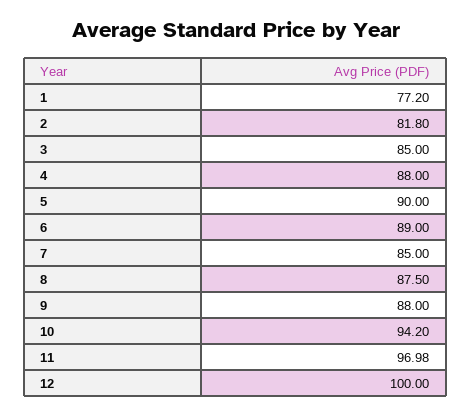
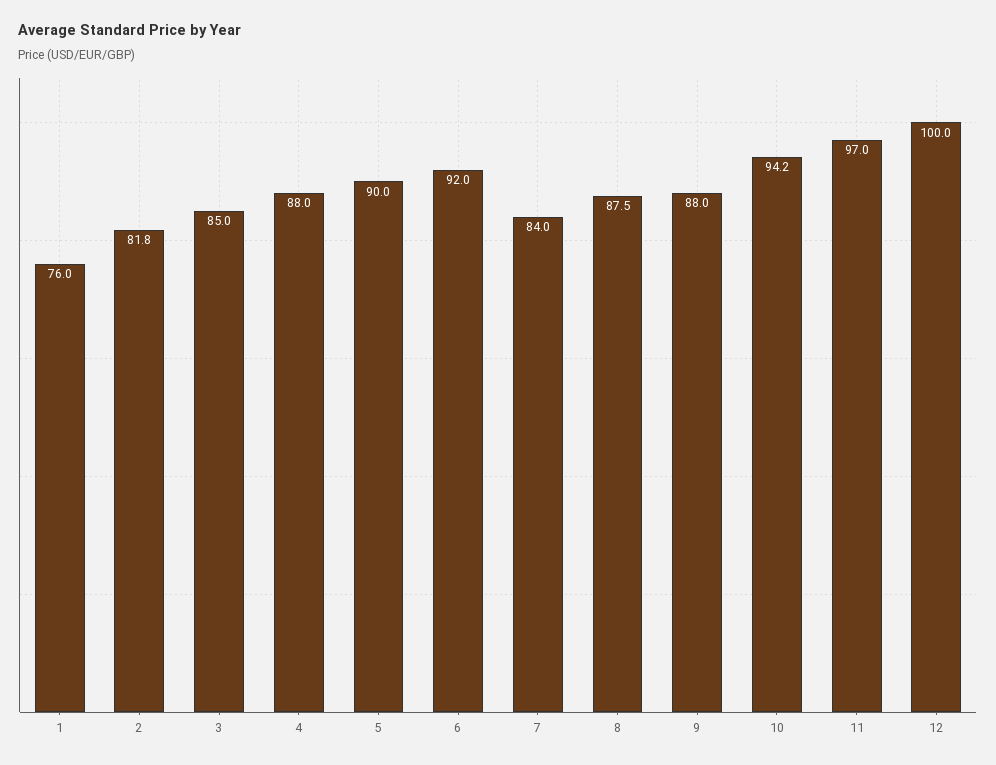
1: 77.2 -> 76
6: 89 -> 92
7: 85 -> 84

